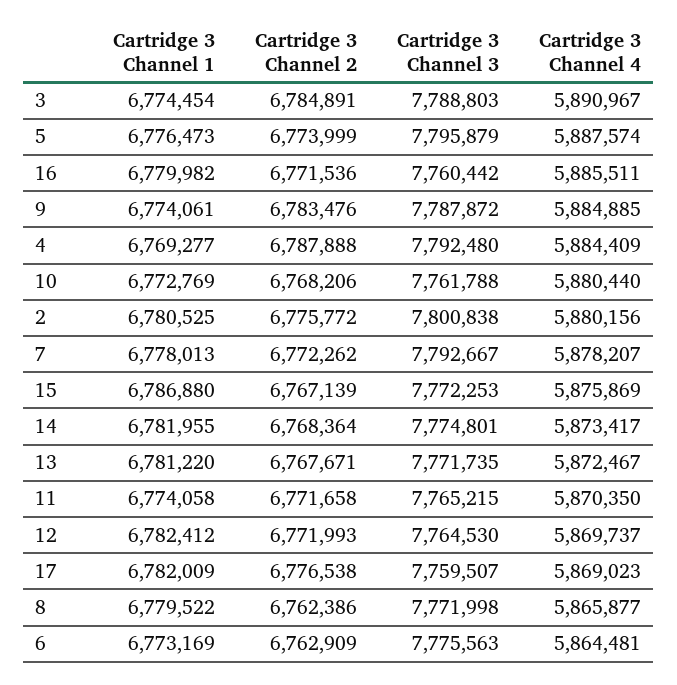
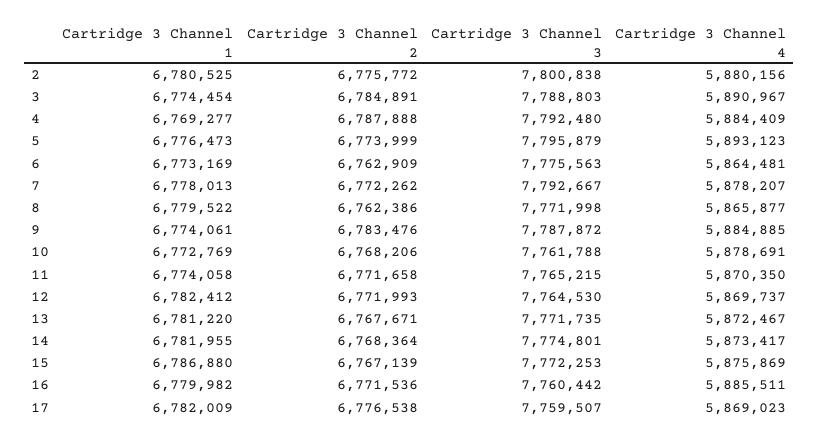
Cartridge 3 Channel 4, 5: 5887574 -> 5893123
Cartridge 3 Channel 4, 10: 5880440 -> 5878691

